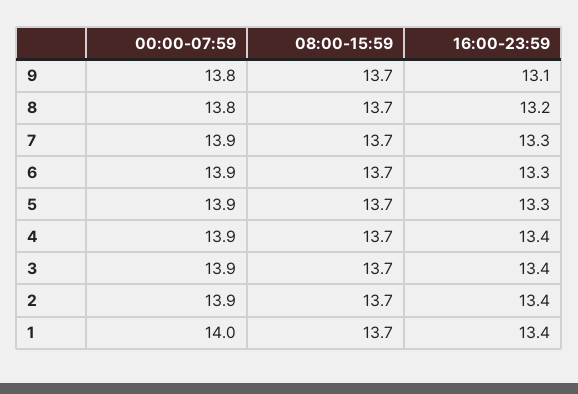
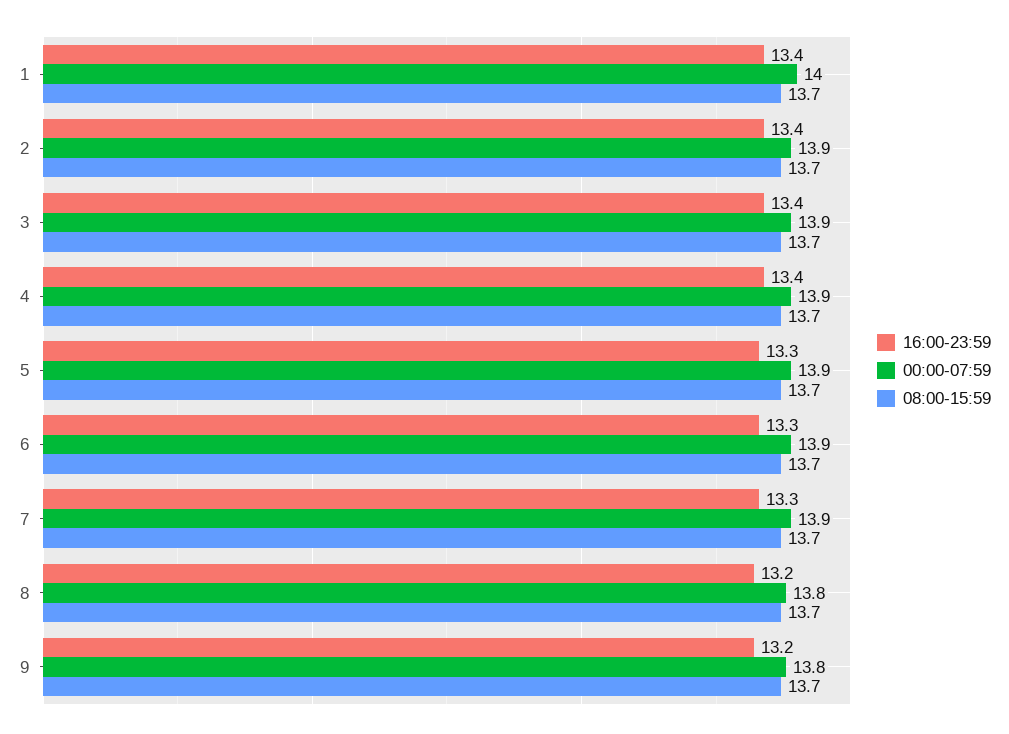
16:00-23:59, 9: 13.1 -> 13.2

